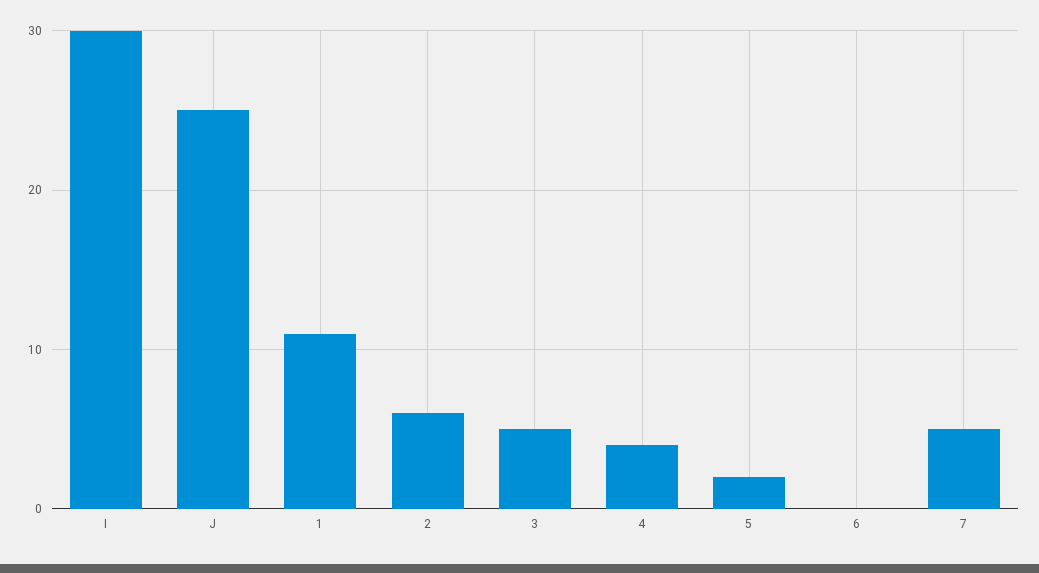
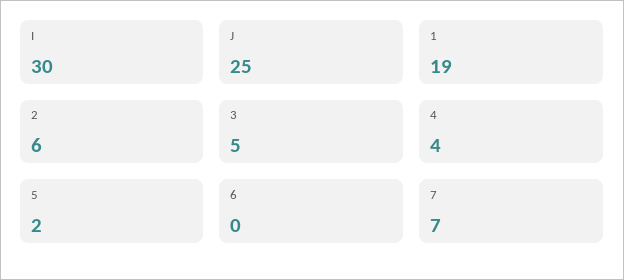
1: 11 -> 19
7: 5 -> 7

